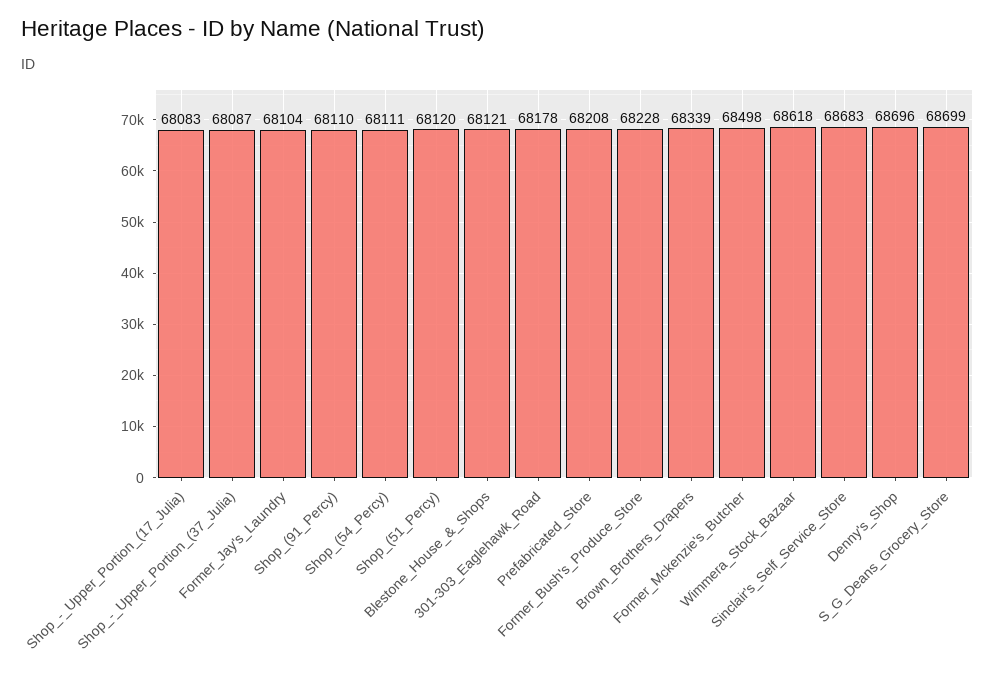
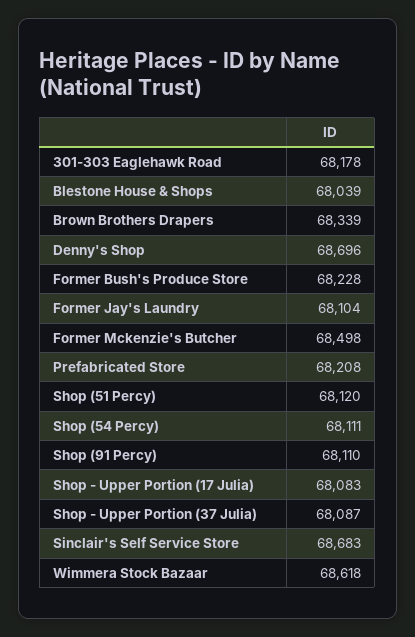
Blestone_House_&_Shops: 68121 -> 68039
S_G_Deans_Grocery_Store: 68699 -> none

